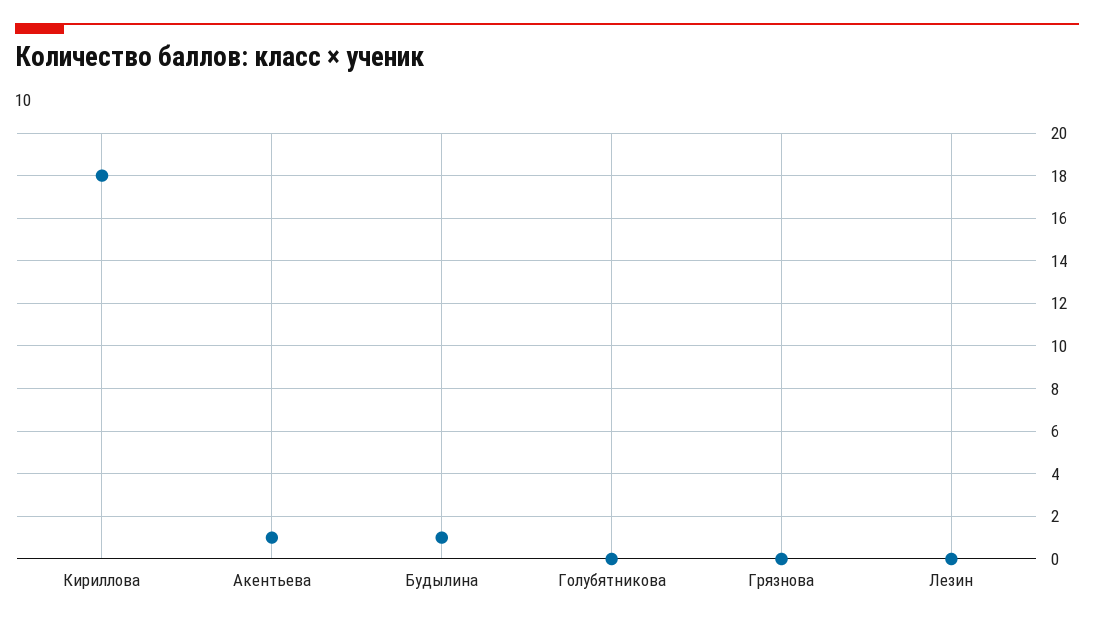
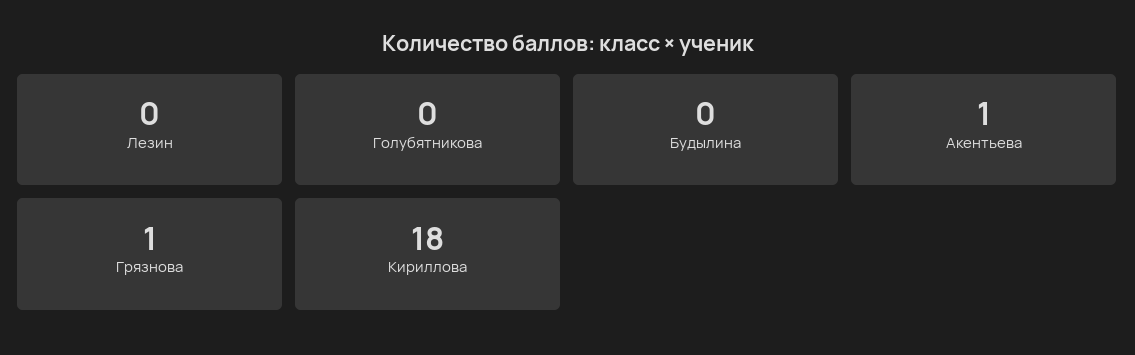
Будылина: 1 -> 0
Грязнова: 0 -> 1

